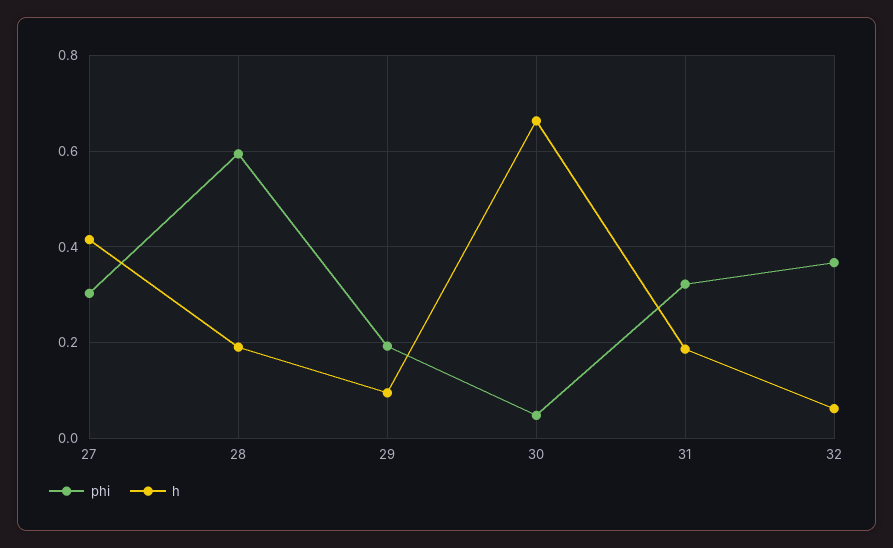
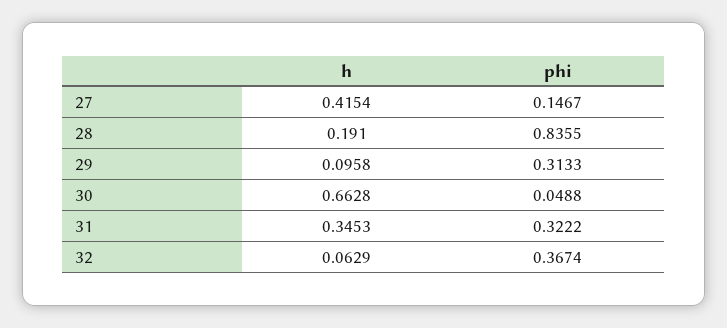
phi, 27: 0.3 -> 0.1467
phi, 28: 0.6 -> 0.8355
phi, 29: 0.2 -> 0.3133
h, 31: 0.18 -> 0.3453

